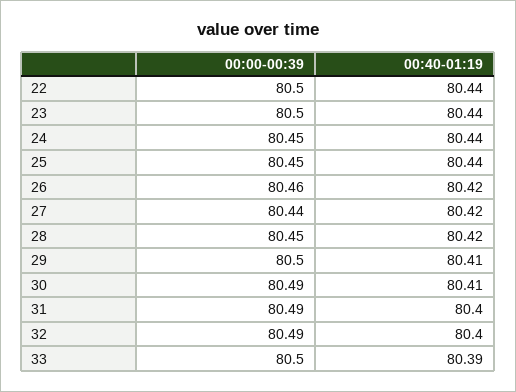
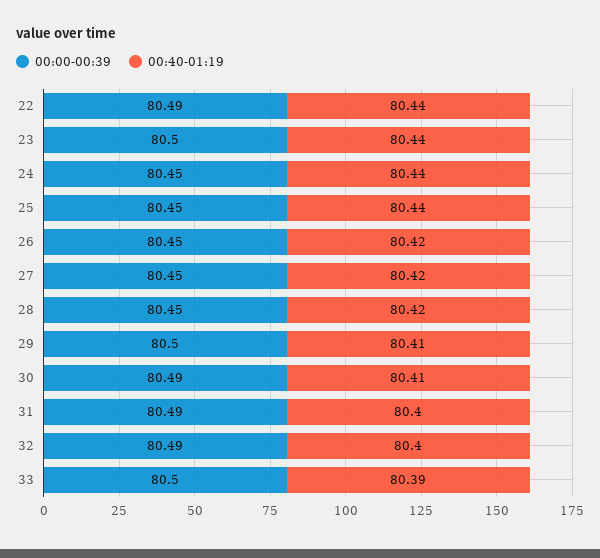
00:00-00:39, 22: 80.5 -> 80.49
00:00-00:39, 26: 80.46 -> 80.45
00:00-00:39, 27: 80.44 -> 80.45

